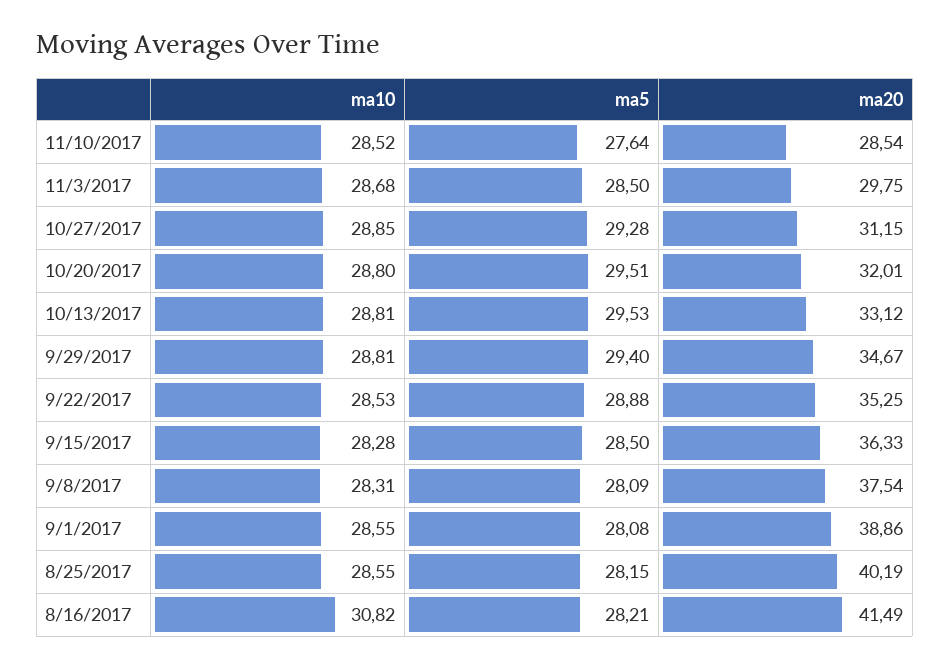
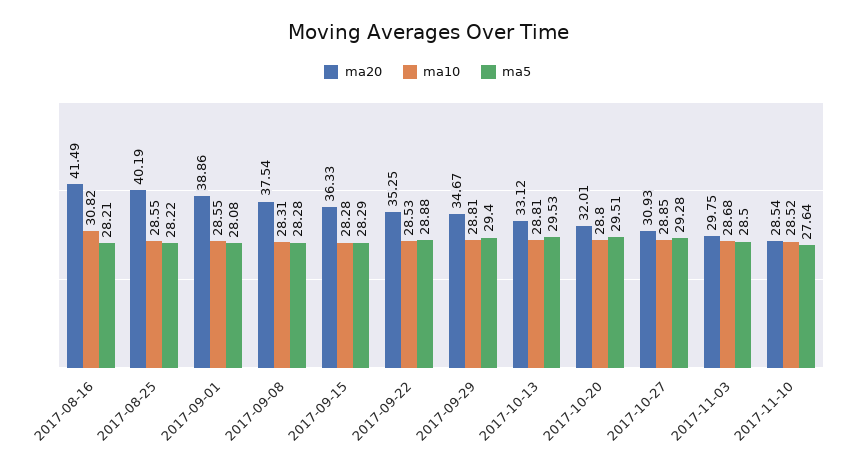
ma20, 10/27/2017: 31.15 -> 30.93
ma5, 9/15/2017: 28.5 -> 28.29
ma5, 9/8/2017: 28.09 -> 28.28
ma5, 8/25/2017: 28.15 -> 28.22

